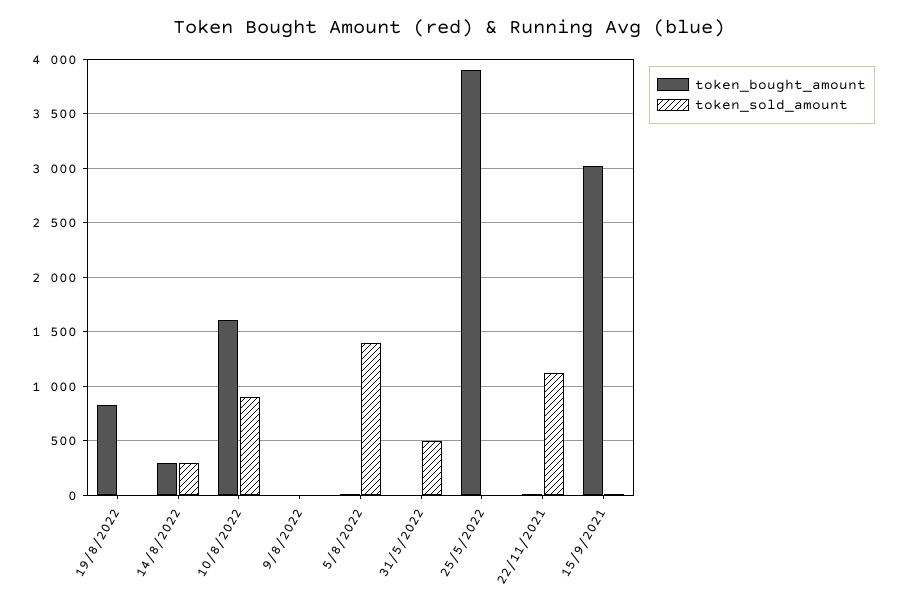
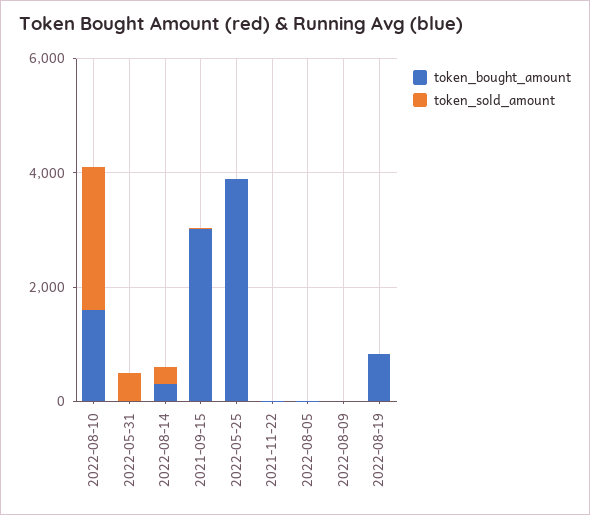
token_sold_amount, 10/8/2022: 900 -> 2500
token_sold_amount, 5/8/2022: 1400 -> 0
token_sold_amount, 22/11/2021: 1100 -> 0

